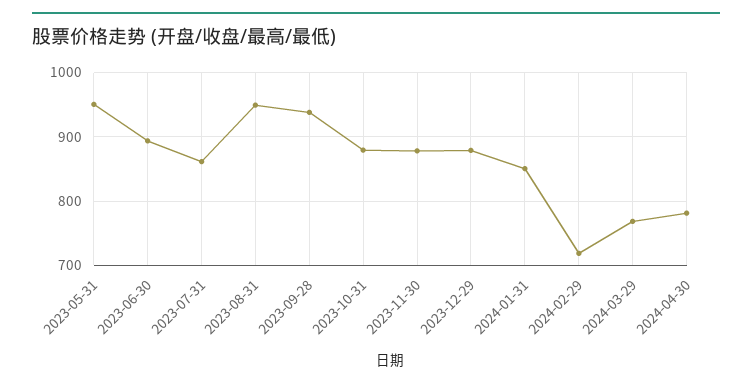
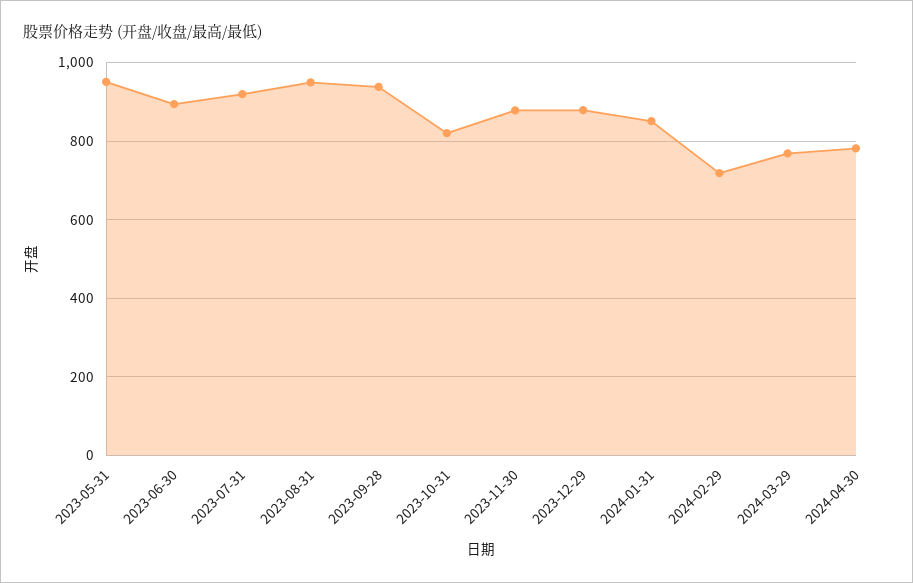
2023-07-31: 860 -> 920
2023-10-31: 880 -> 820

